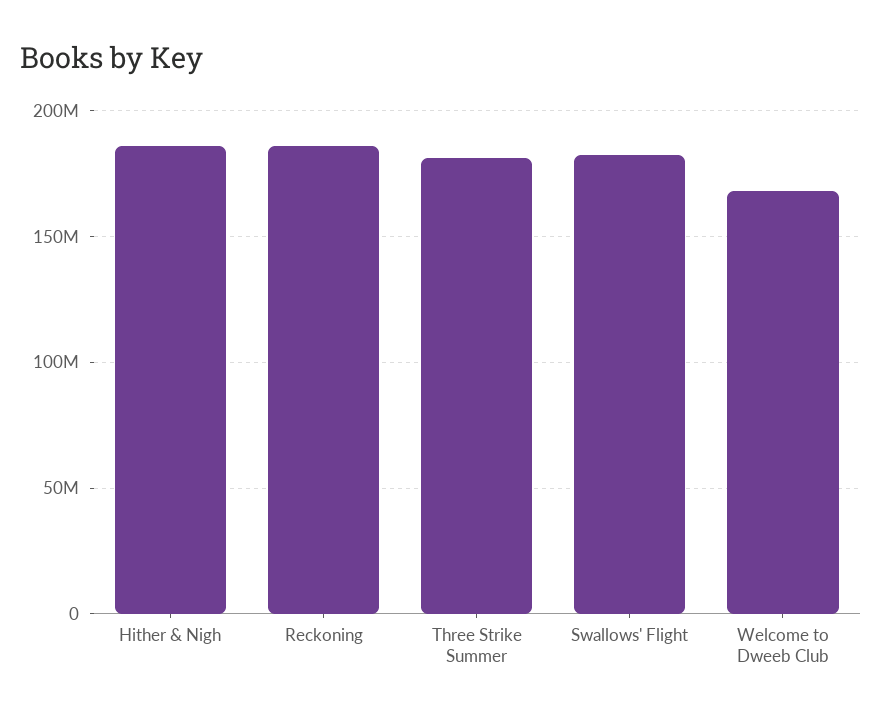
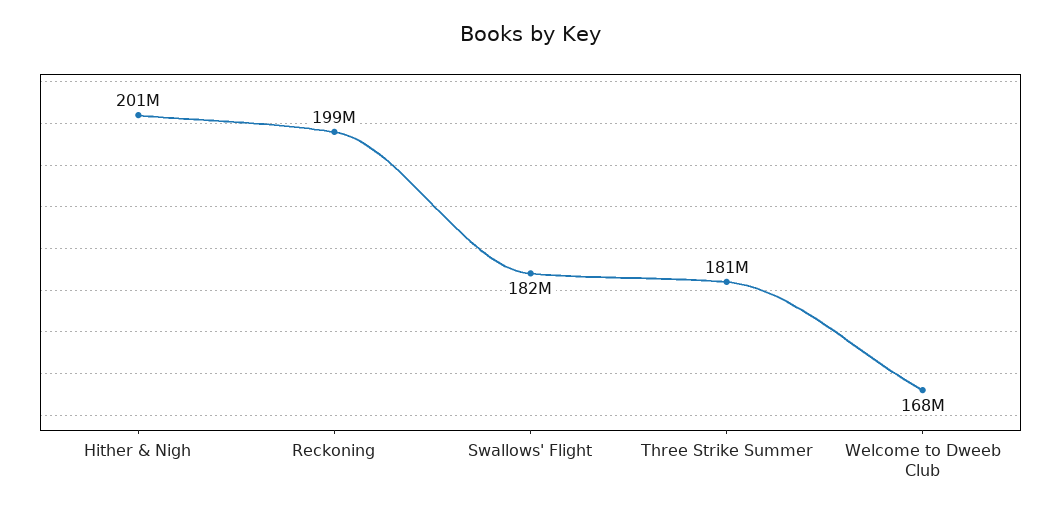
Hither & Nigh: 185000000 -> 201000000
Reckoning: 185000000 -> 199000000

